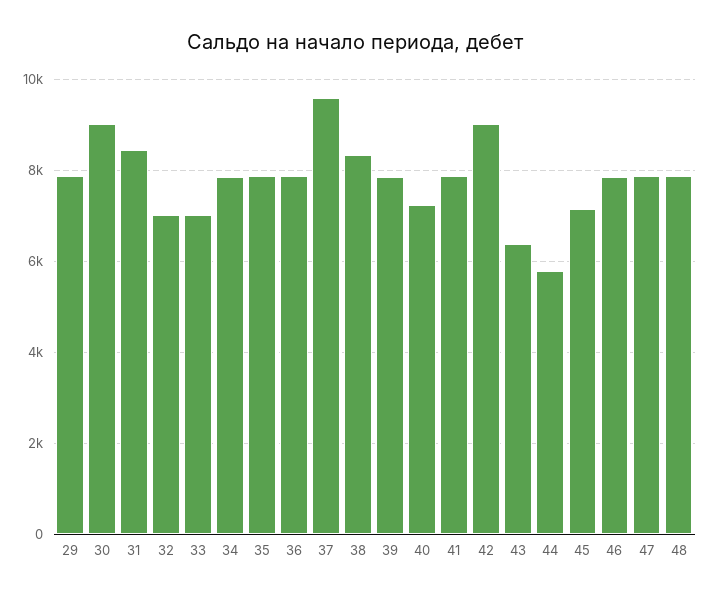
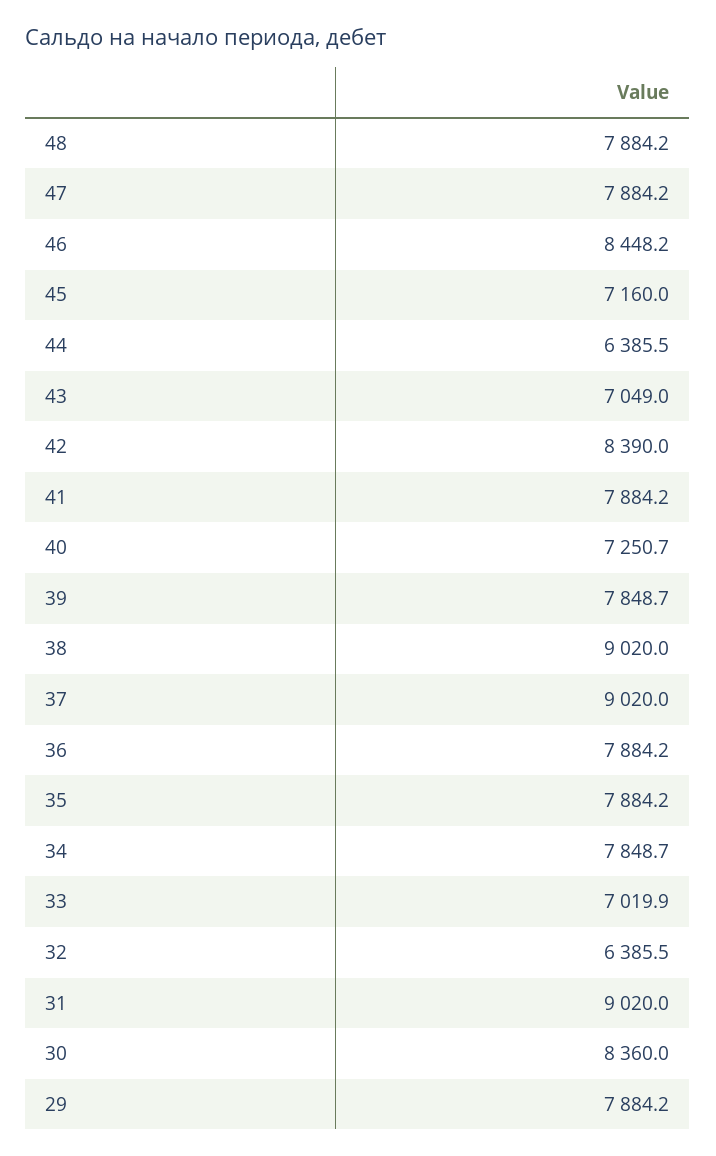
30: 9000 -> 8360
31: 8400 -> 9020
32: 7000 -> 6385.5
37: 9600 -> 9020
38: 8400 -> 9020
42: 9000 -> 8390
43: 6400 -> 7049
44: 5800 -> 6385.5
46: 7800 -> 8448.2

